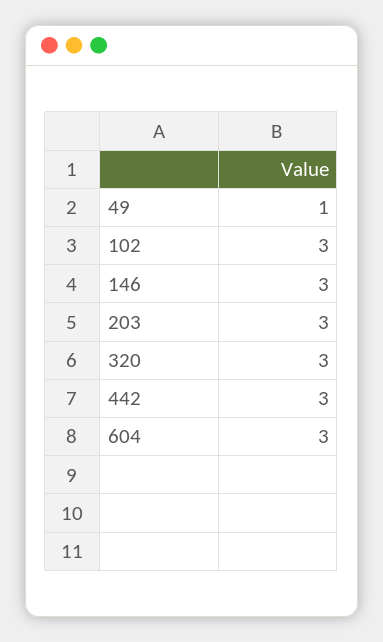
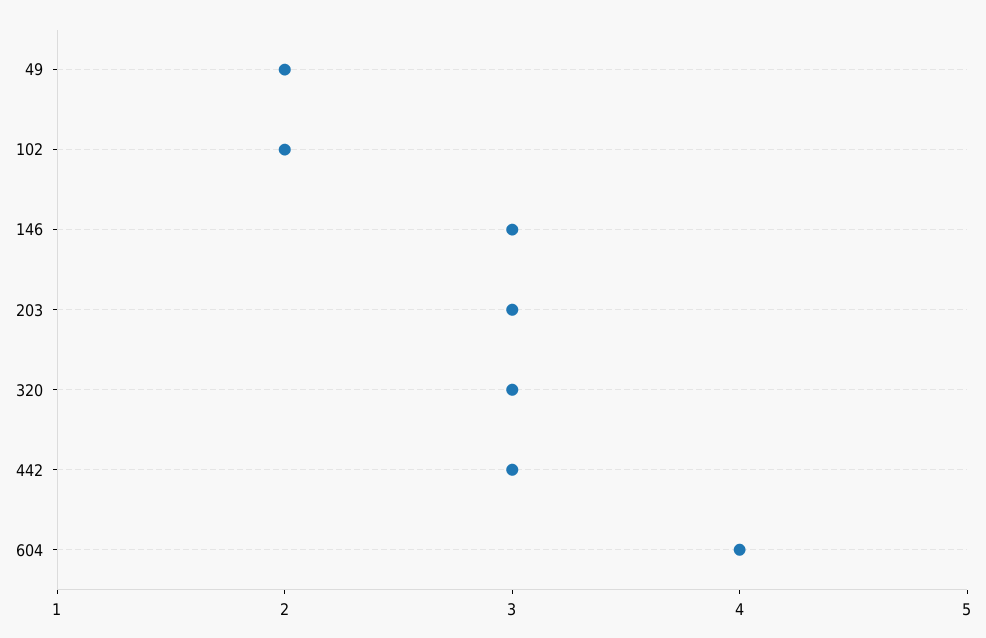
49: 1 -> 2
102: 3 -> 2
604: 3 -> 4

